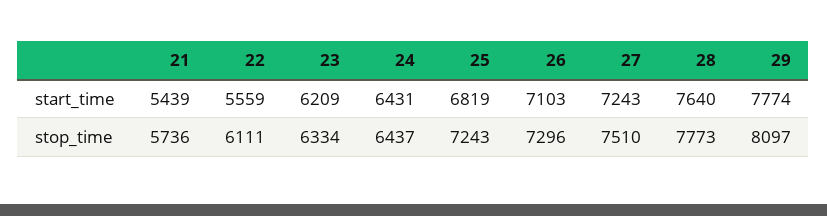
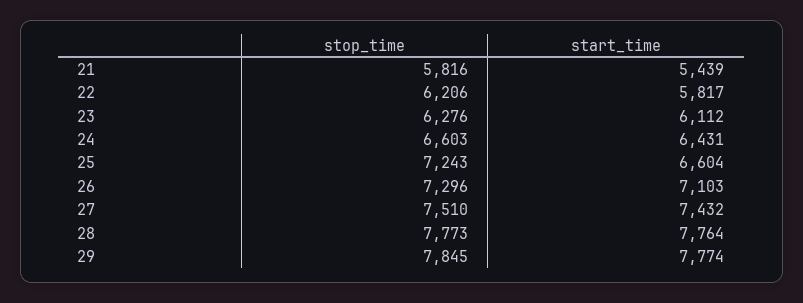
22, start_time: 5559 -> 5817
23, start_time: 6209 -> 6112
25, start_time: 6819 -> 6604
27, start_time: 7243 -> 7432
28, start_time: 7640 -> 7764
21, stop_time: 5736 -> 5816
22, stop_time: 6111 -> 6206
23, stop_time: 6334 -> 6276
24, stop_time: 6437 -> 6603
29, stop_time: 8097 -> 7845

